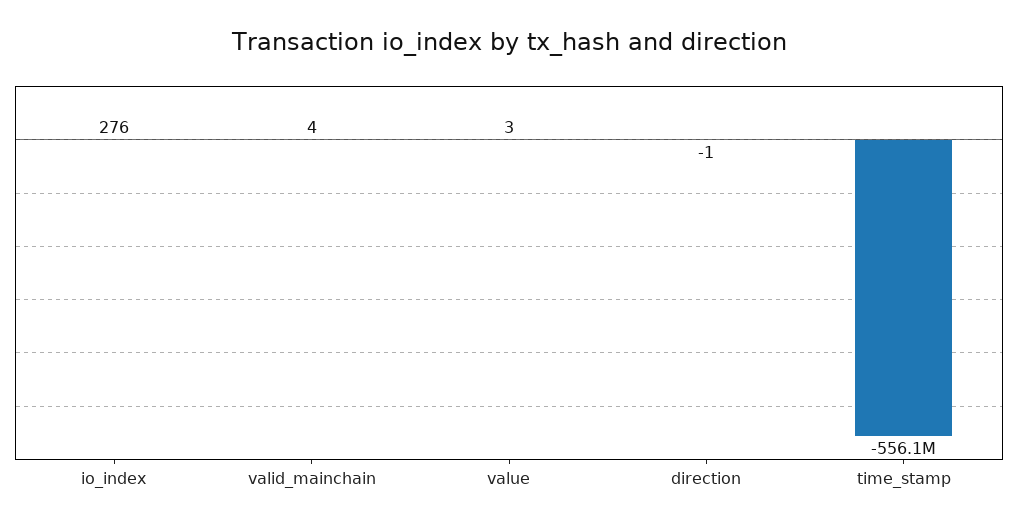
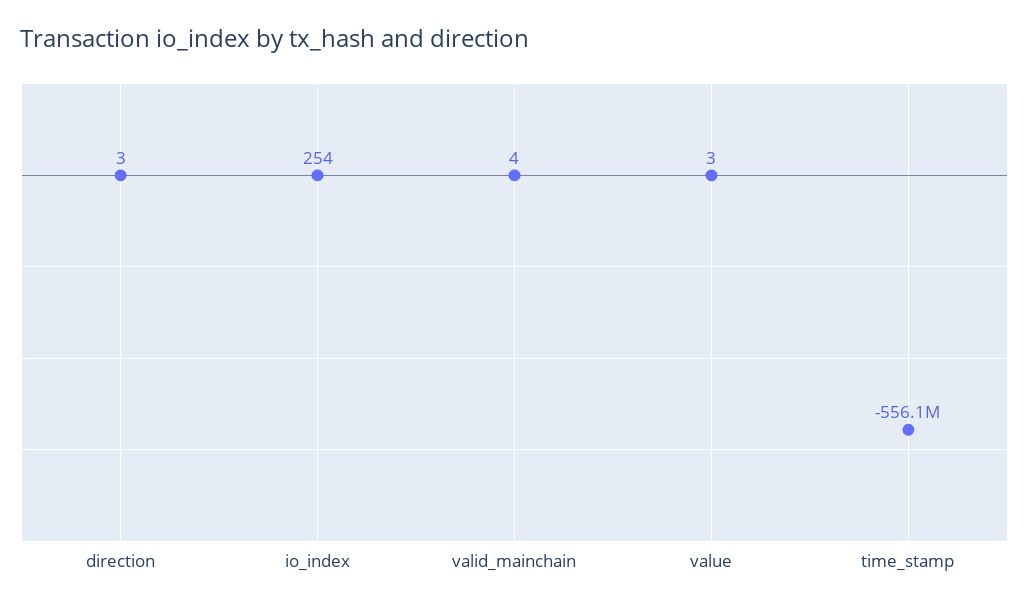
io_index: 276 -> 254
direction: -1 -> 3

